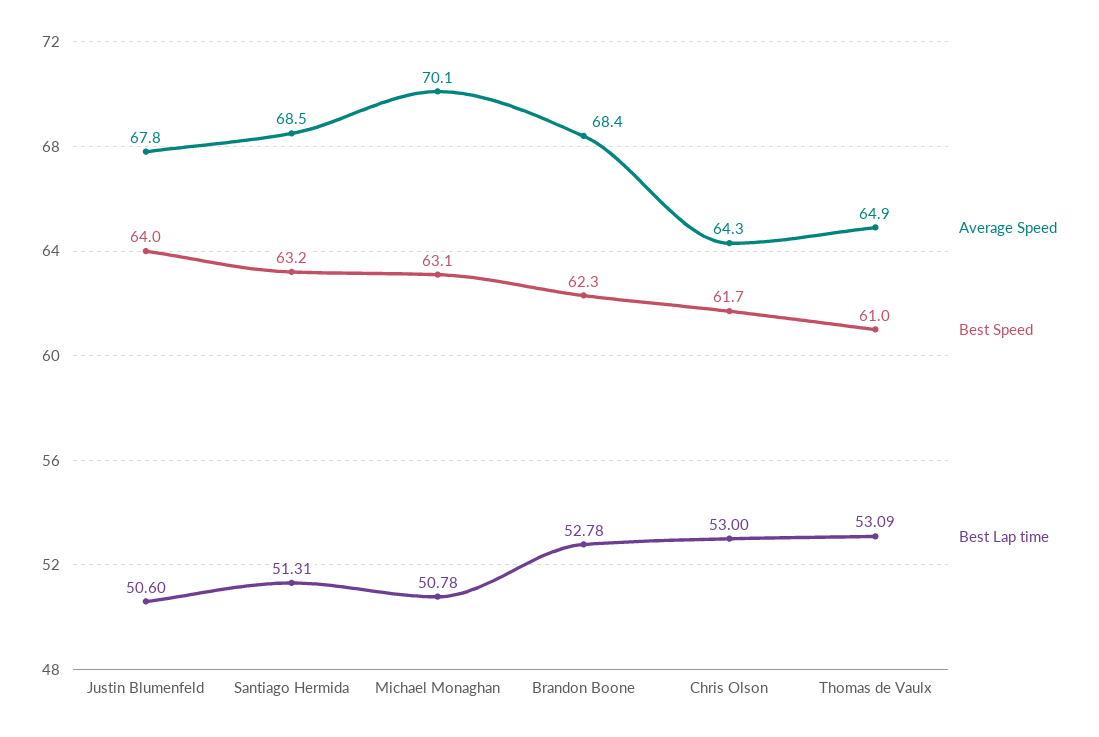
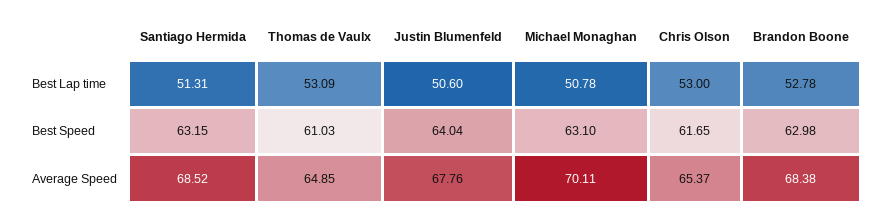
Best Speed, Brandon Boone: 62.3 -> 62.98
Average Speed, Chris Olson: 64.3 -> 65.37

